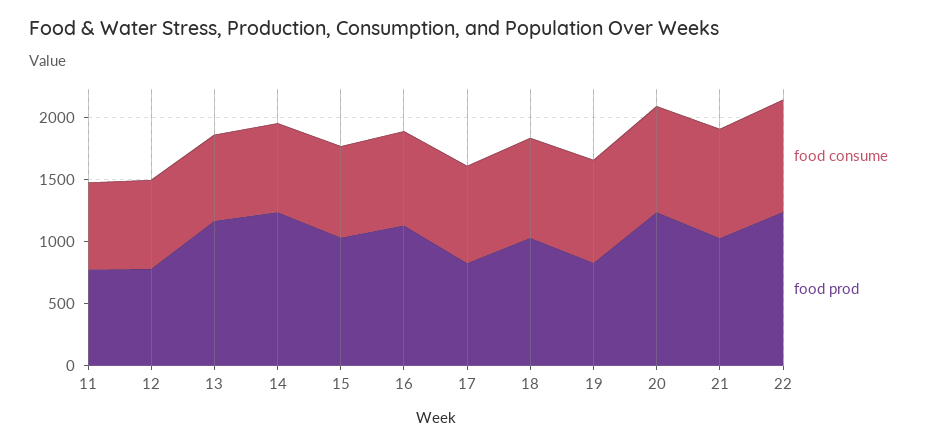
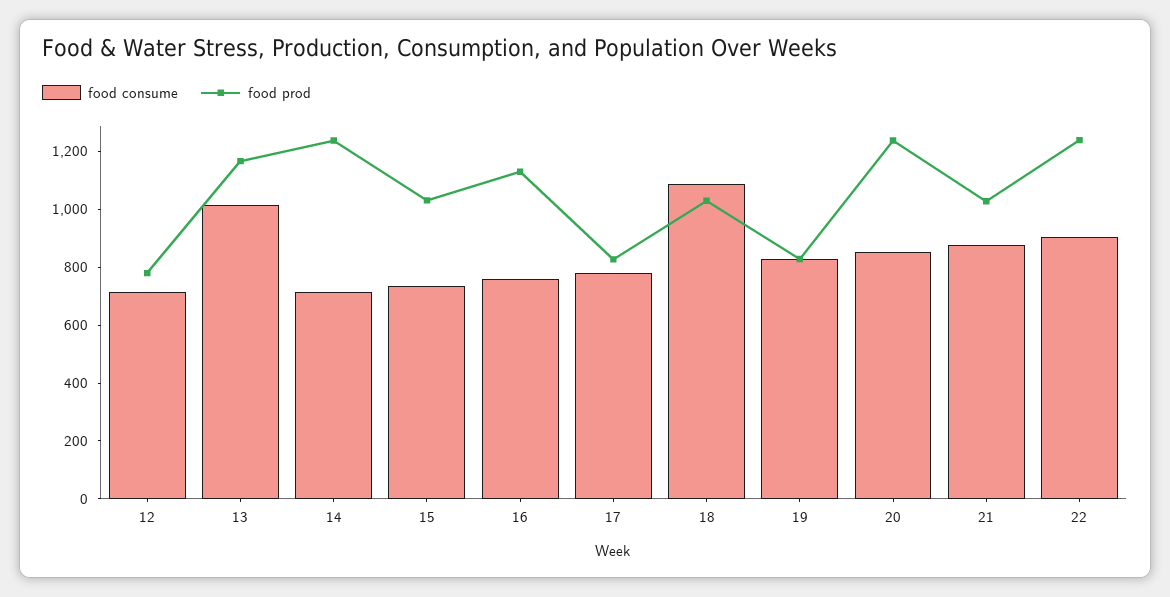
food consume, 11: 700 -> none
food prod, 11: 800 -> none
food consume, 13: 700 -> 1000
food consume, 18: 800 -> 1100

